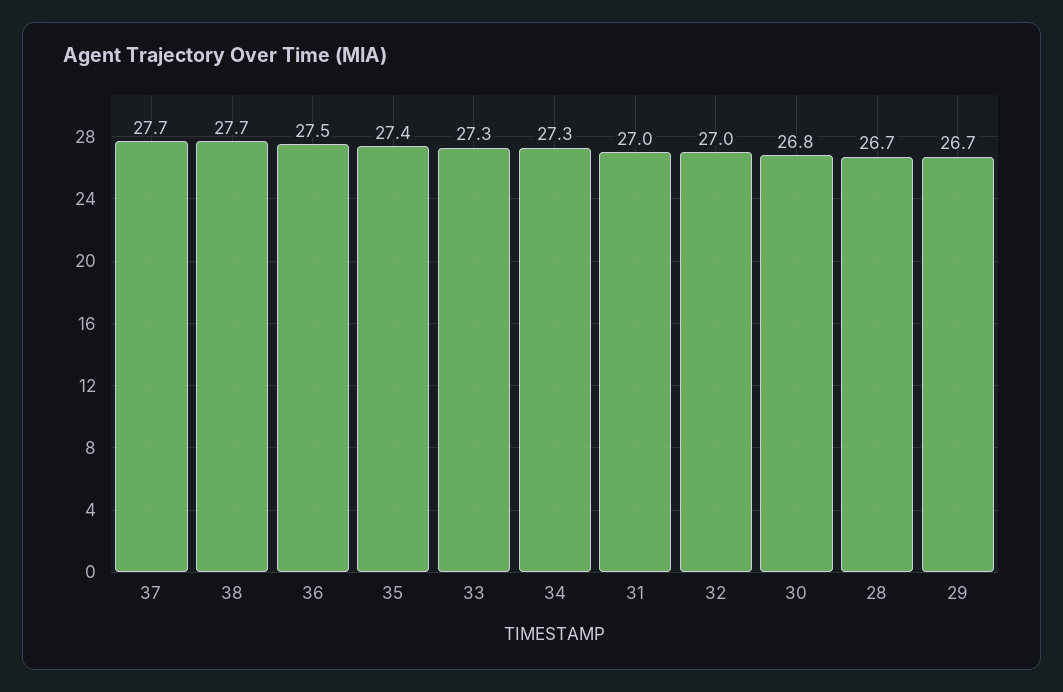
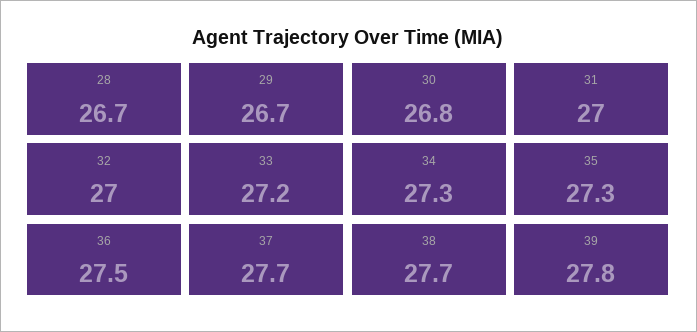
35: 27.4 -> 27.3
33: 27.3 -> 27.2
39: none -> 27.8

